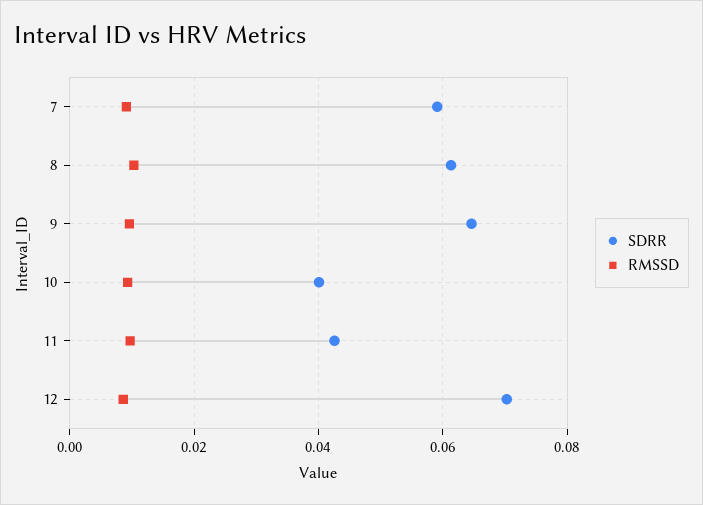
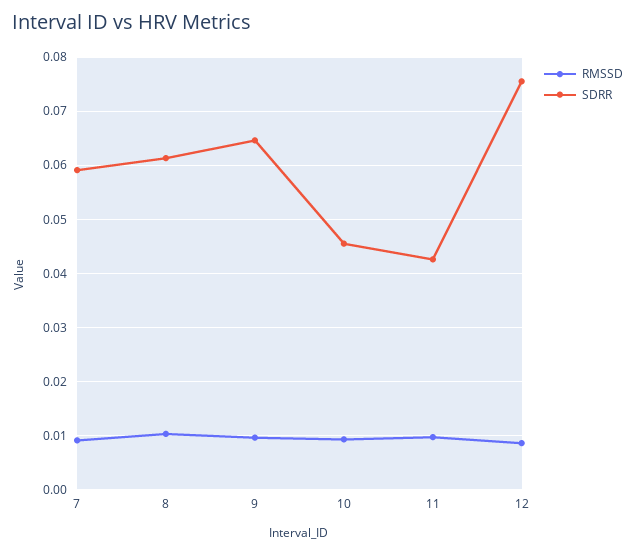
SDRR, 10: 0.04 -> 0.046
SDRR, 12: 0.07 -> 0.076

